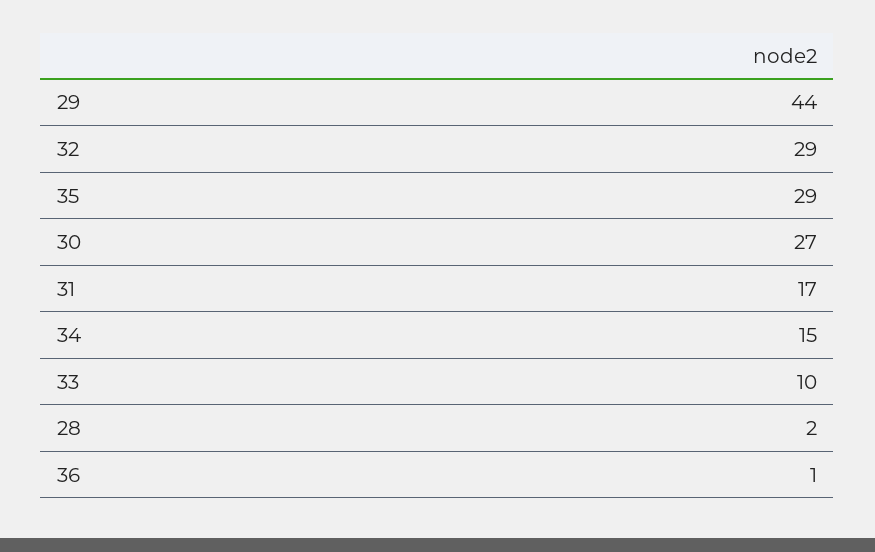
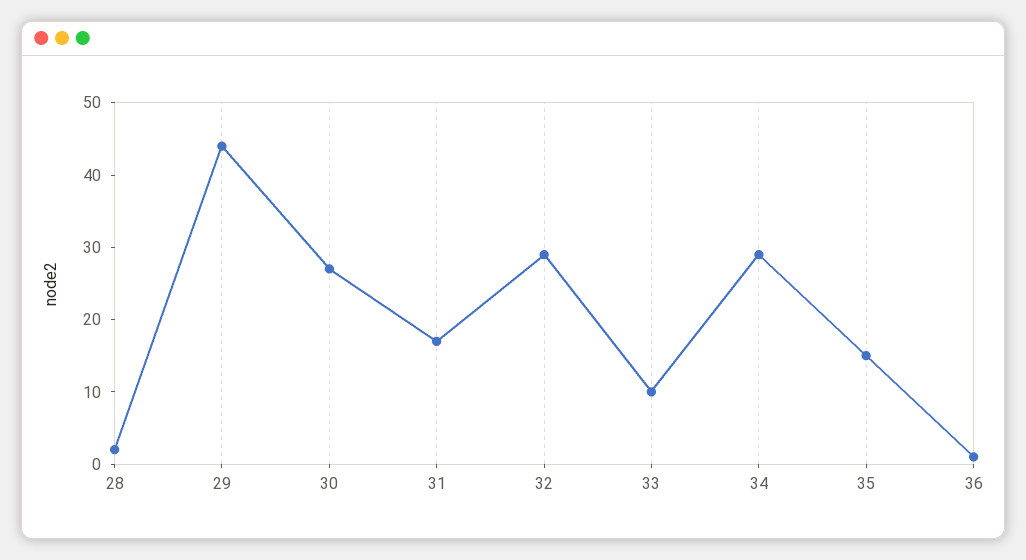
35: 29 -> 15
34: 15 -> 30

